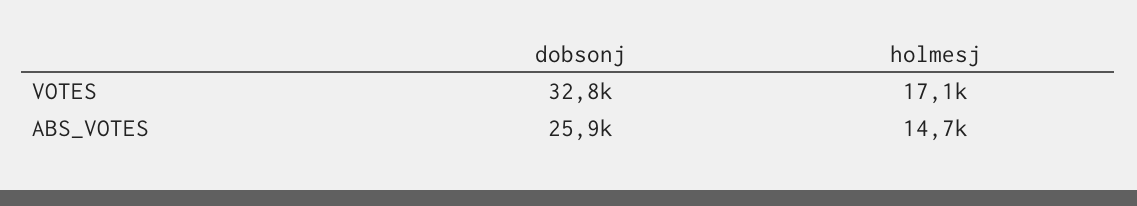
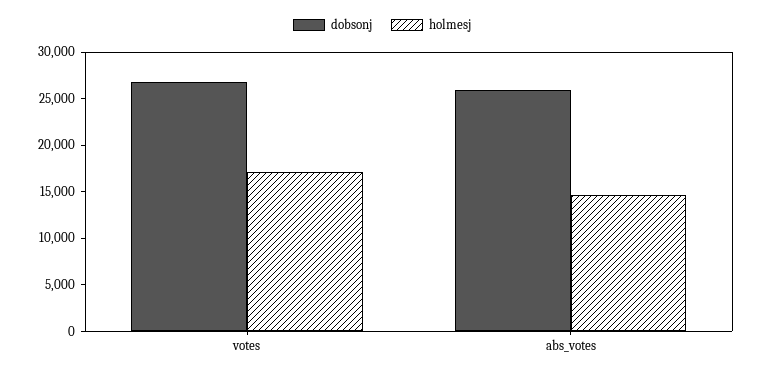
dobsonj, VOTES: 32800 -> 27000

